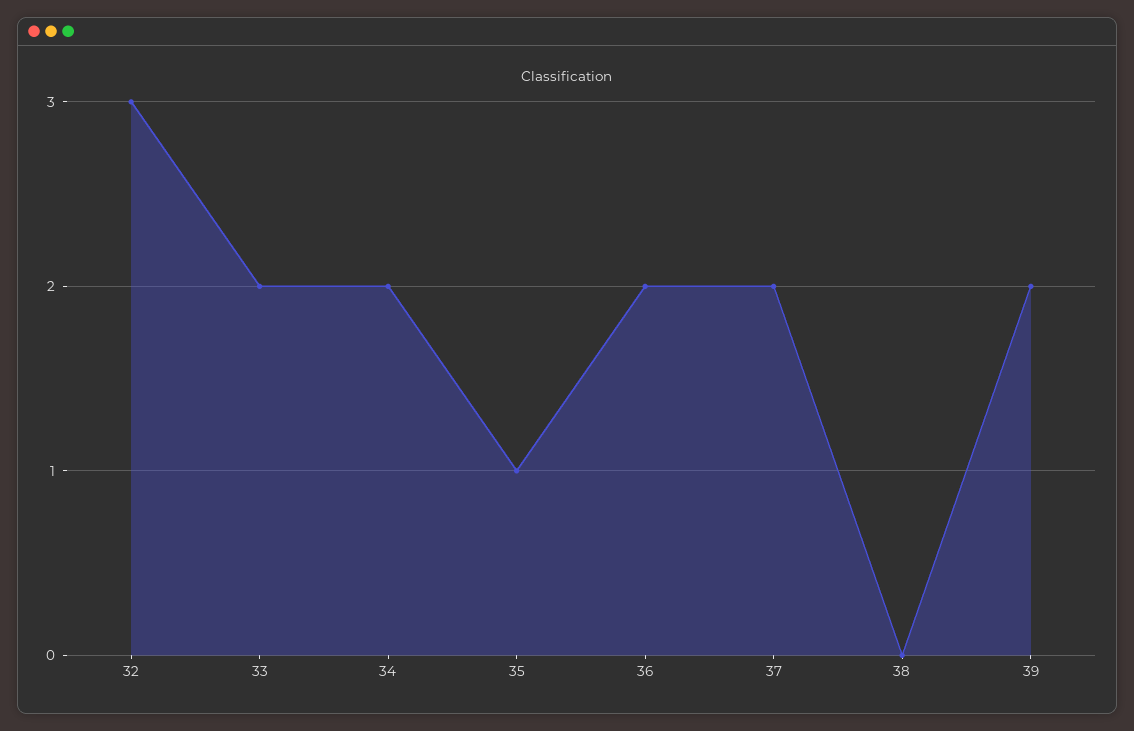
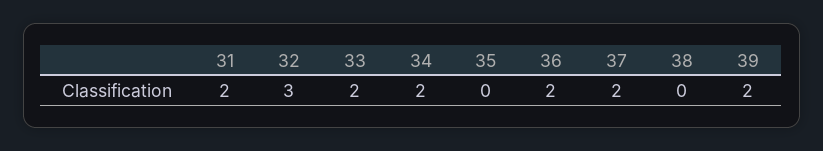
35: 1 -> 0
31: none -> 2

